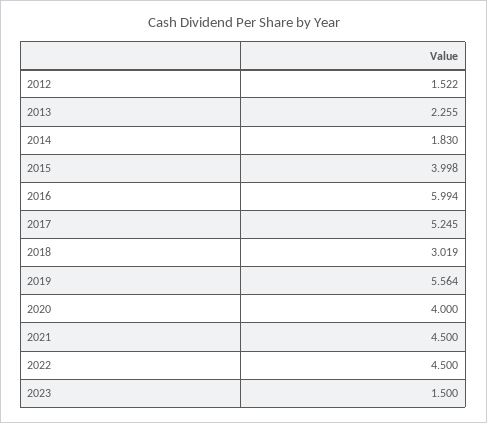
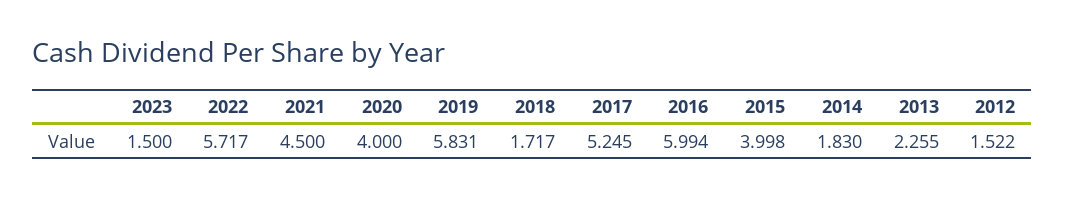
2018: 3.019 -> 1.717
2019: 5.564 -> 5.831
2022: 4.5 -> 5.717

